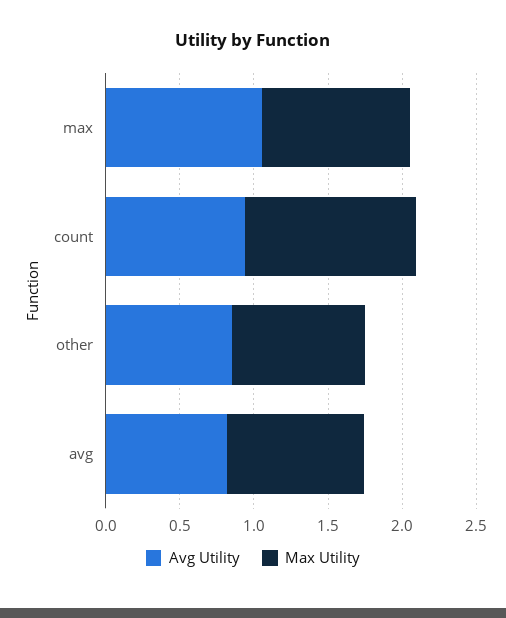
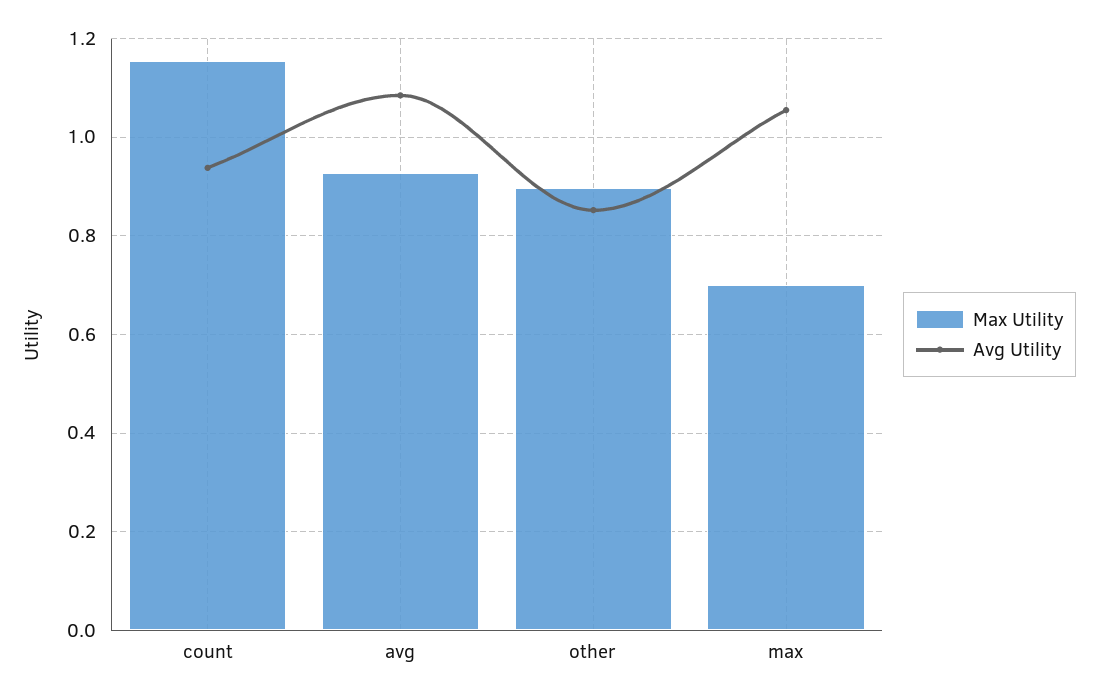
Max Utility, max: 1 -> 0.7
Avg Utility, avg: 0.8 -> 1.08

